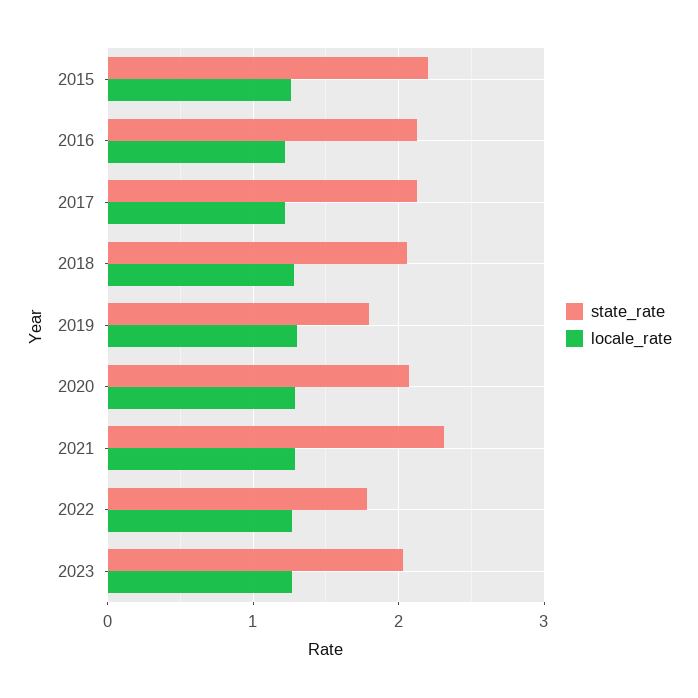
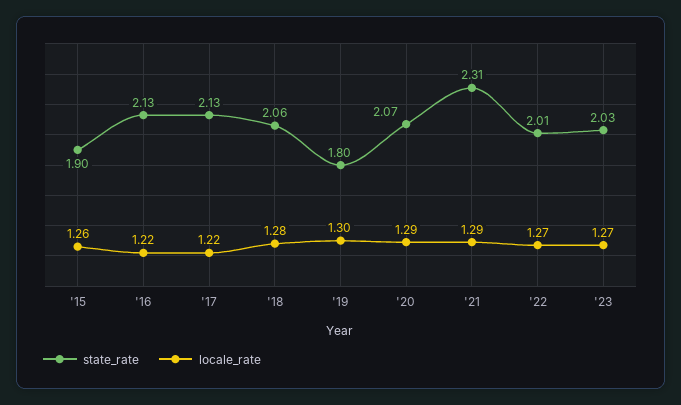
state_rate, 2015: 2.2 -> 1.9
state_rate, 2022: 1.8 -> 2.01

